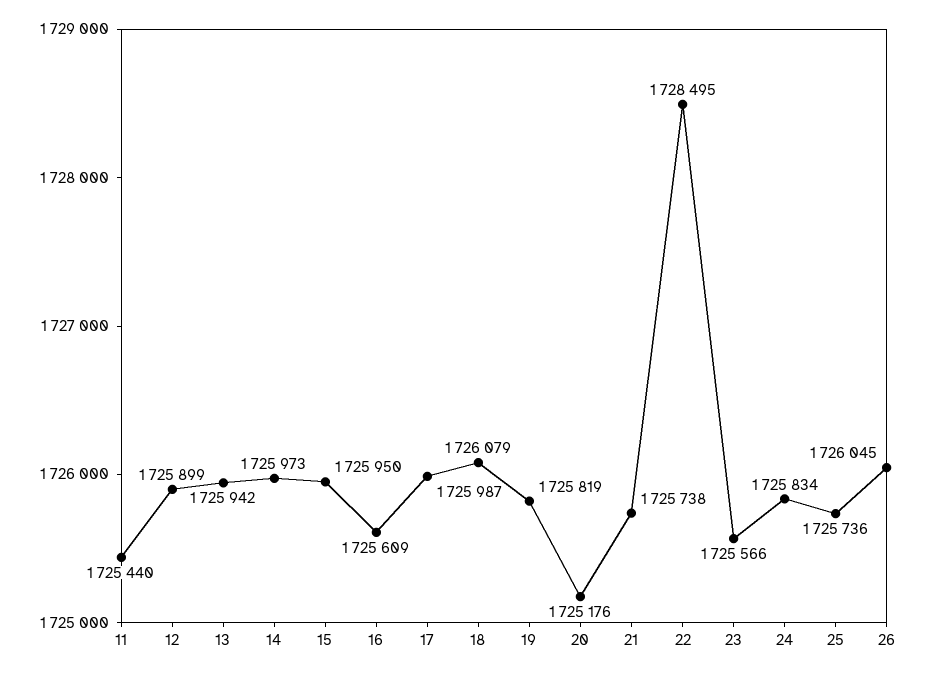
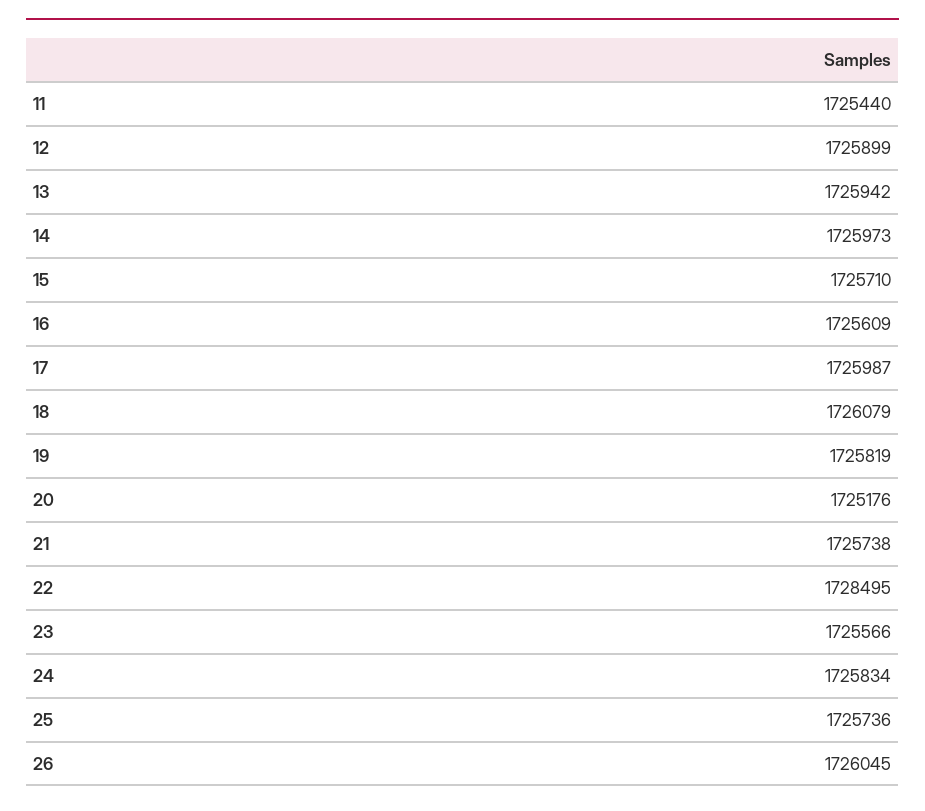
15: 1725950 -> 1725710

